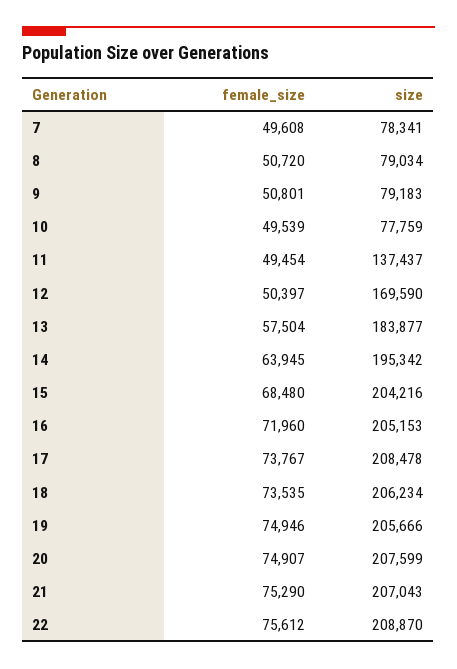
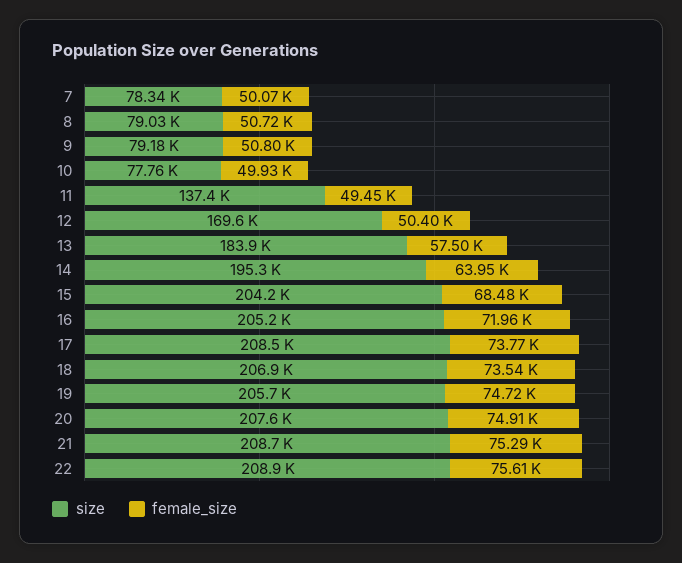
female_size, 7: 49608 -> 50070
female_size, 10: 49539 -> 49930
size, 18: 206234 -> 206900
female_size, 19: 74946 -> 74720
size, 21: 207043 -> 208700

